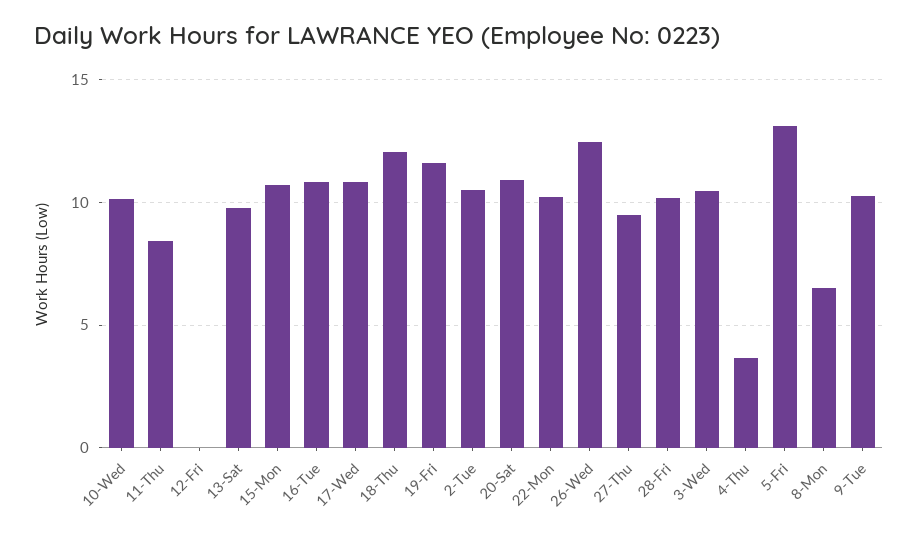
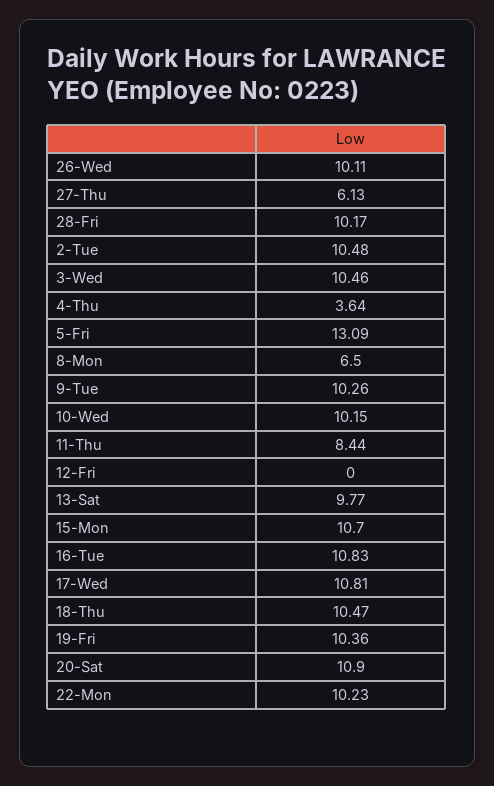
18-Thu: 12 -> 10.47
19-Fri: 11.5 -> 10.36
26-Wed: 12.5 -> 10.11
27-Thu: 9.5 -> 6.13

